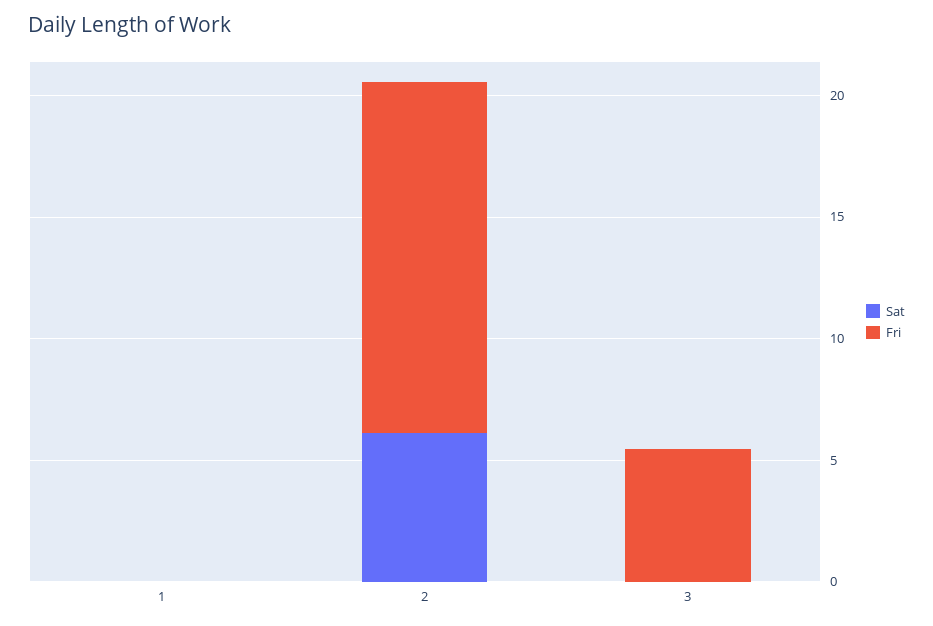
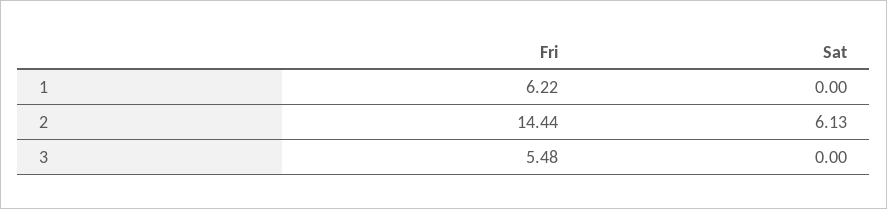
Fri, 1: 0 -> 6.22

